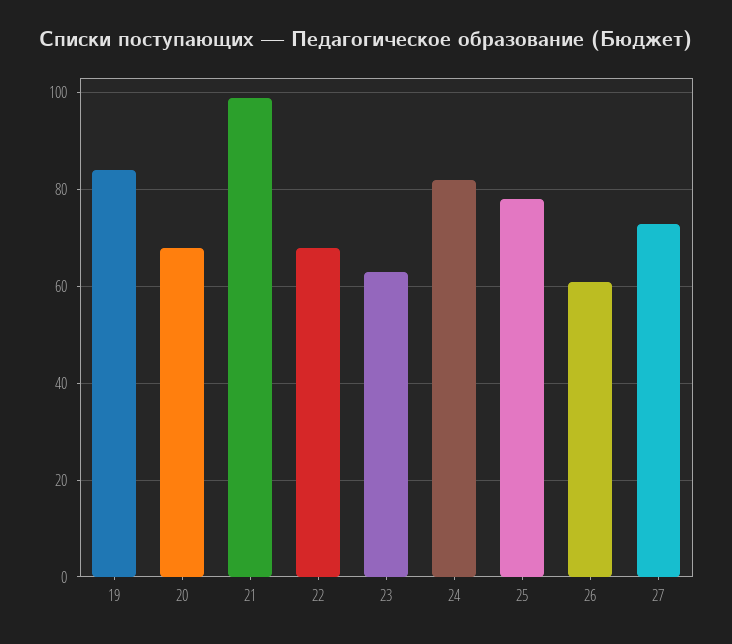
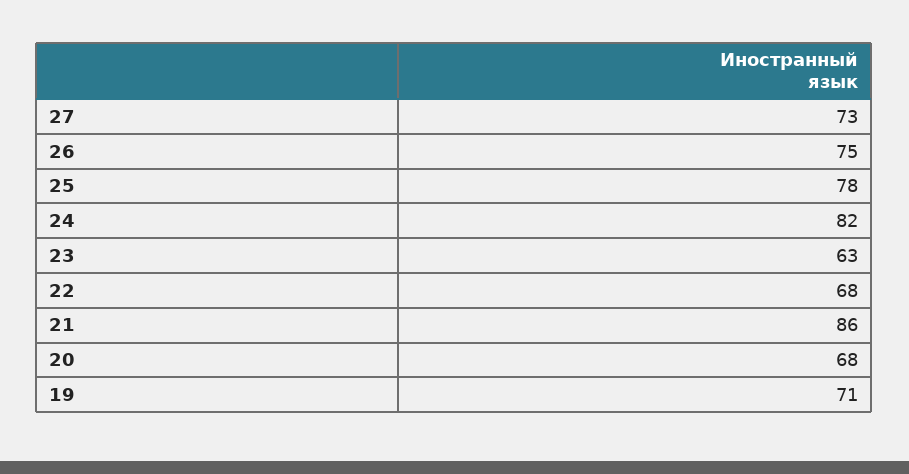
19: 85 -> 71
21: 100 -> 86
26: 60 -> 75

